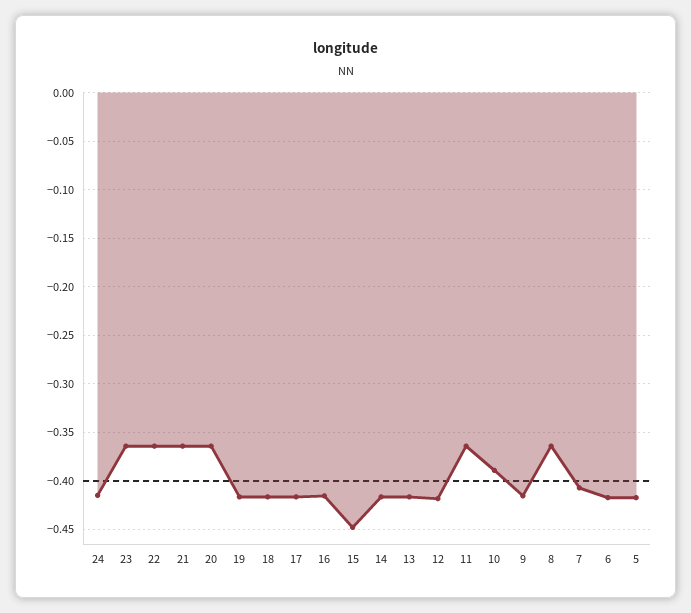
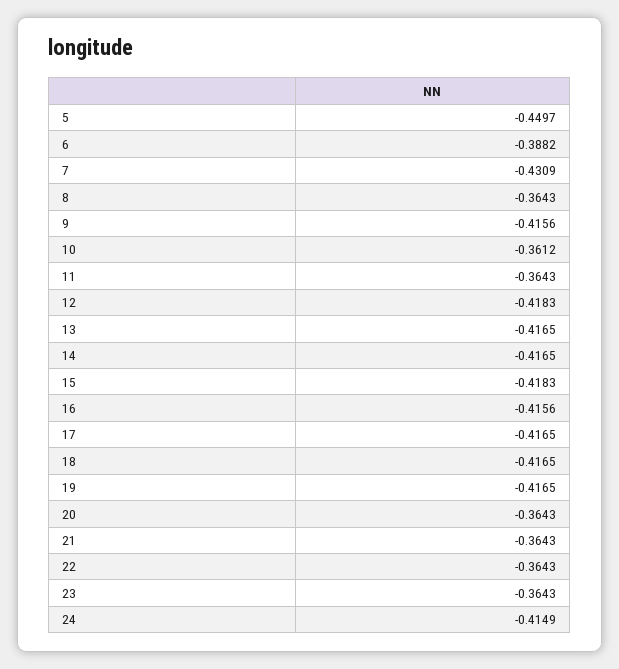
15: -0.45 -> -0.4183
10: -0.39 -> -0.3612
7: -0.41 -> -0.4309
6: -0.42 -> -0.3882
5: -0.42 -> -0.4497

